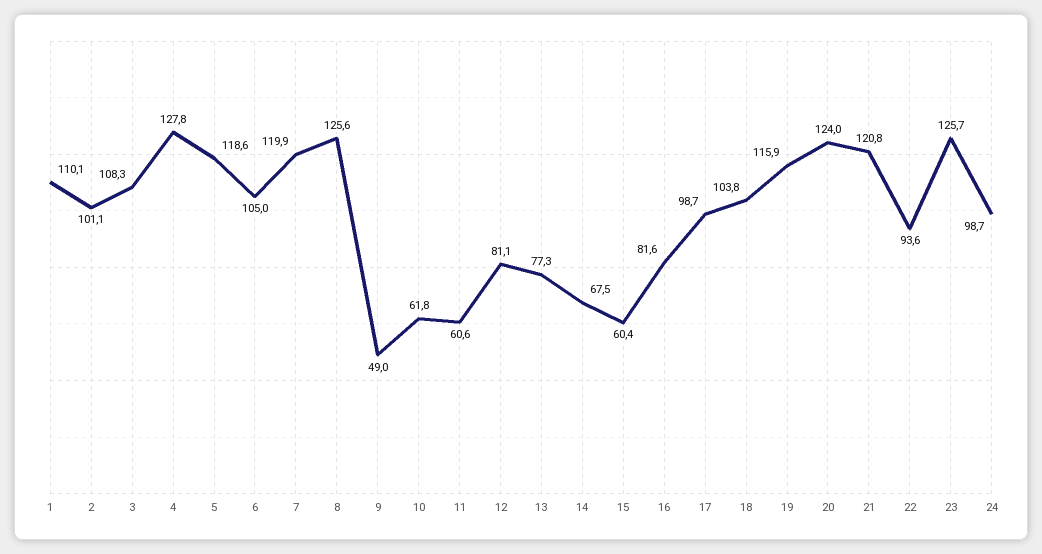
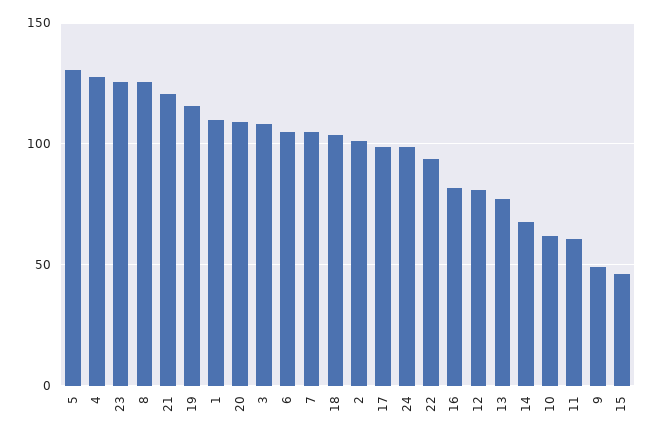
5: 118.6 -> 130
7: 119.9 -> 105
15: 60.4 -> 45
20: 124 -> 110

